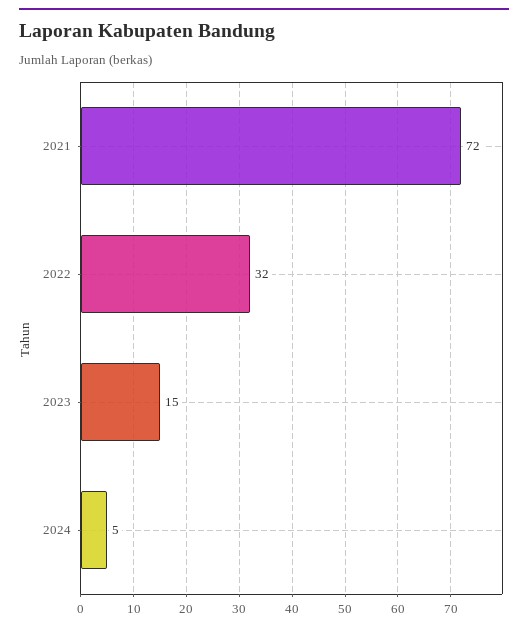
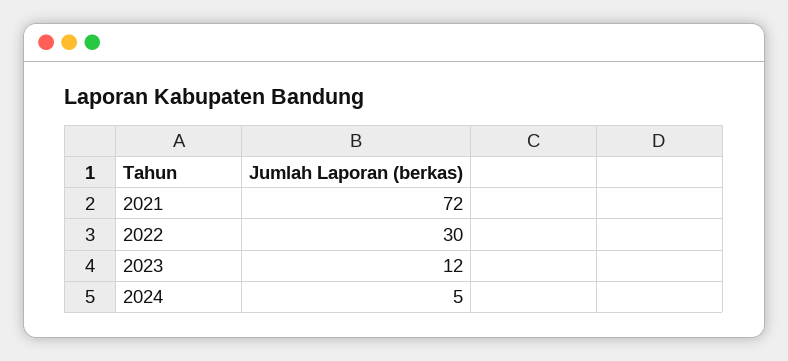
2022: 32 -> 30
2023: 15 -> 12

